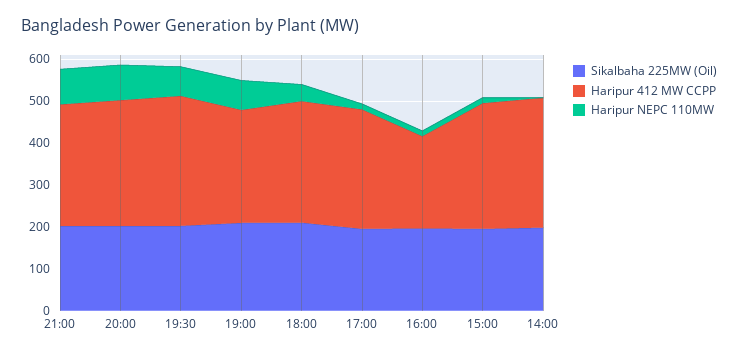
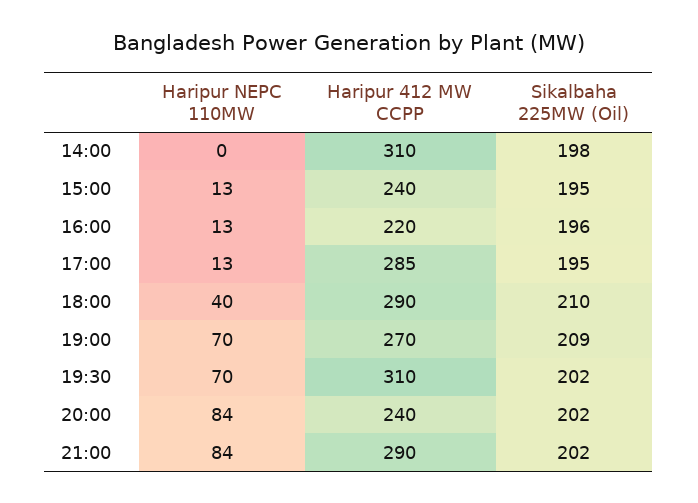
Haripur 412 MW CCPP, 20:00: 300 -> 240
Haripur 412 MW CCPP, 15:00: 300 -> 240

